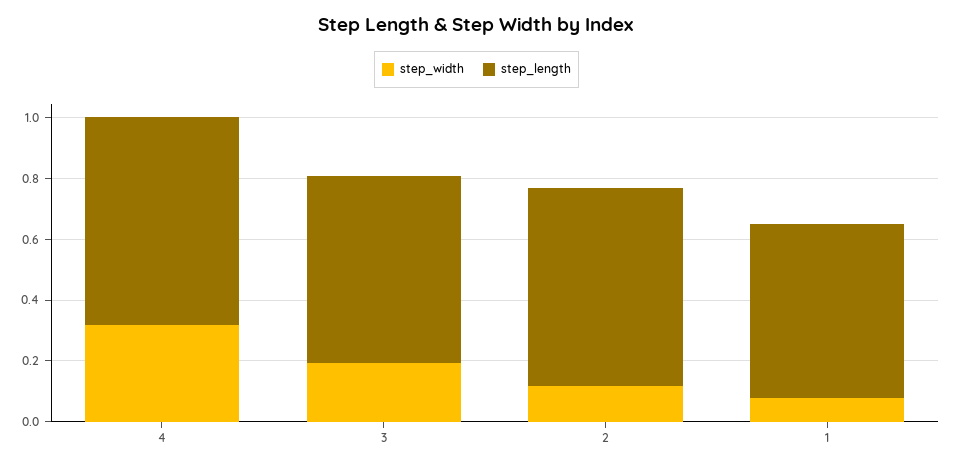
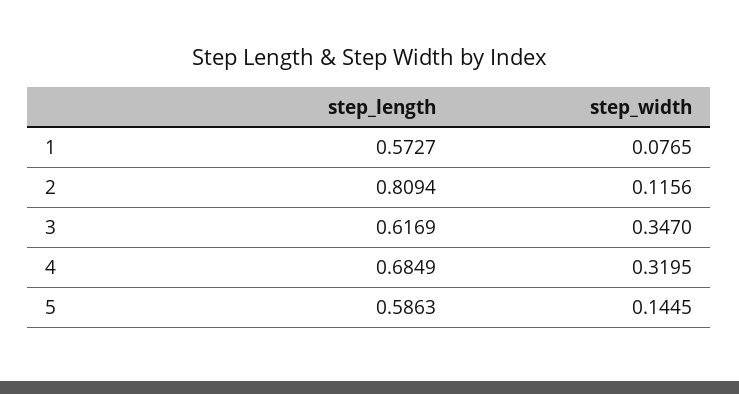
step_width, 3: 0.2 -> 0.347
step_length, 2: 0.65 -> 0.8094
step_length, 5: none -> 0.5863
step_width, 5: none -> 0.1445

